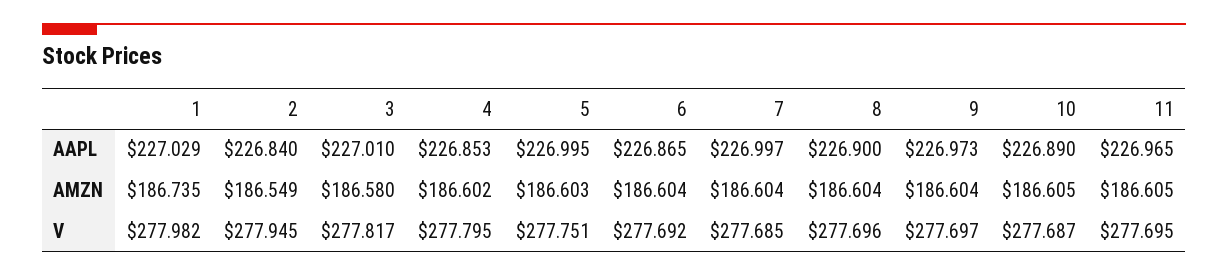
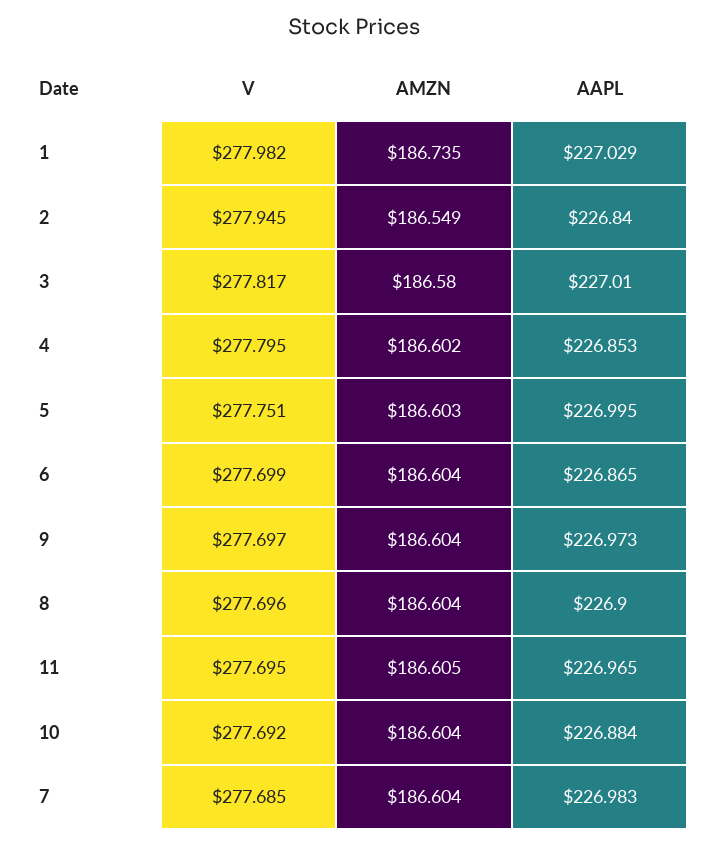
7, AAPL: 226.997 -> 226.983
10, AAPL: 226.89 -> 226.884
10, AMZN: 186.605 -> 186.604
6, V: 277.692 -> 277.699
10, V: 277.687 -> 277.692

